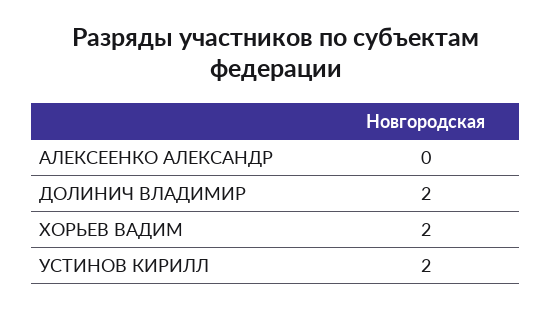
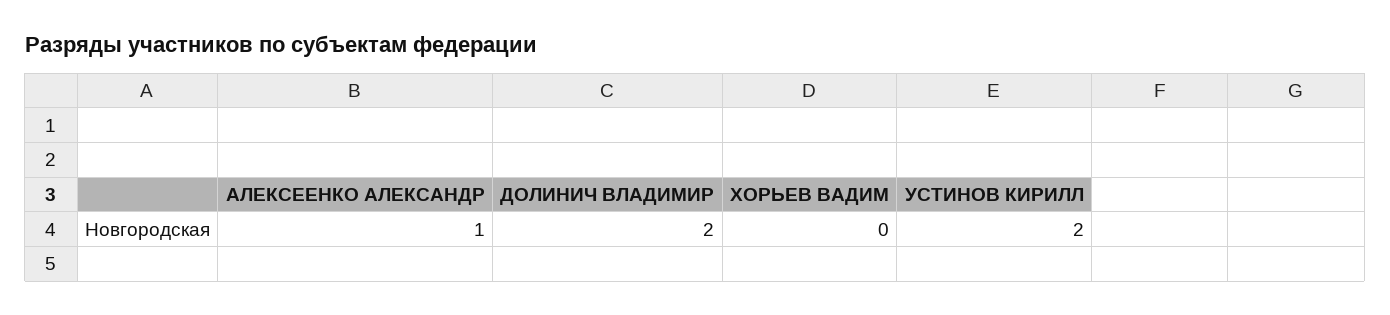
АЛЕКСЕЕНКО АЛЕКСАНДР: 0 -> 1
ХОРЬЕВ ВАДИМ: 2 -> 0

